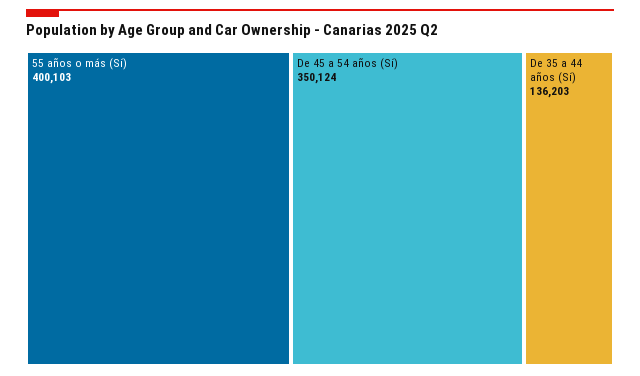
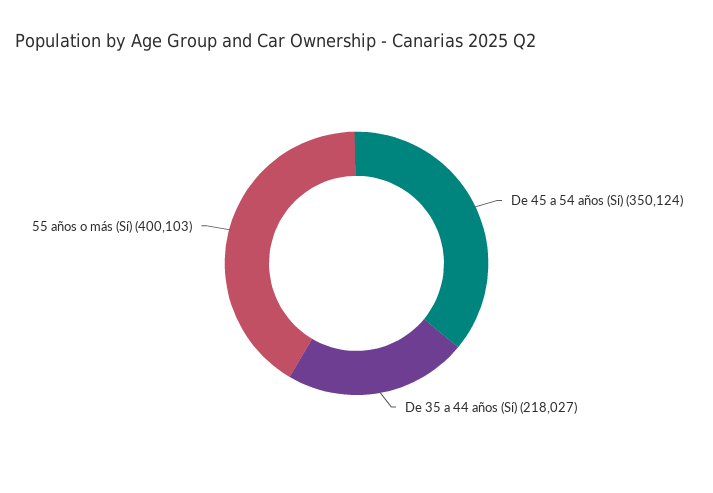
De 35 a 44 años (Sí): 136203 -> 218027

